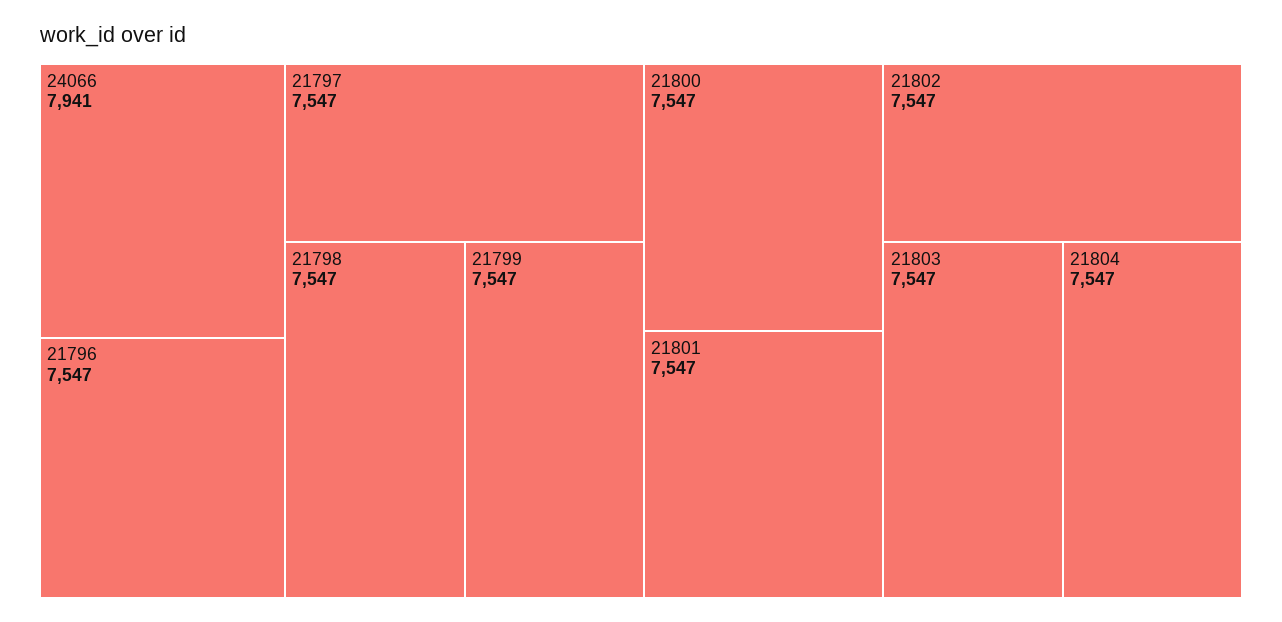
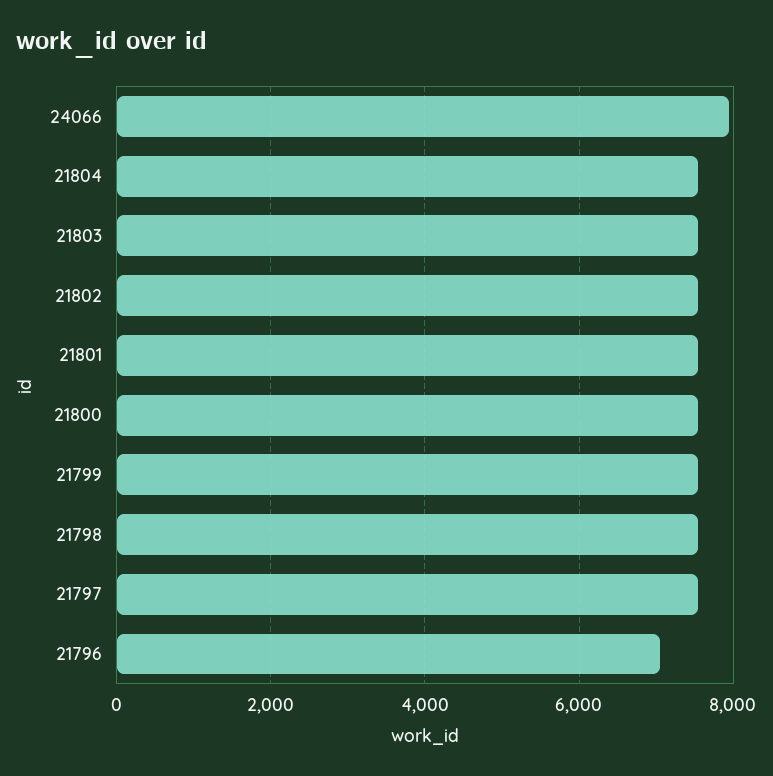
21796: 7547 -> 7000

